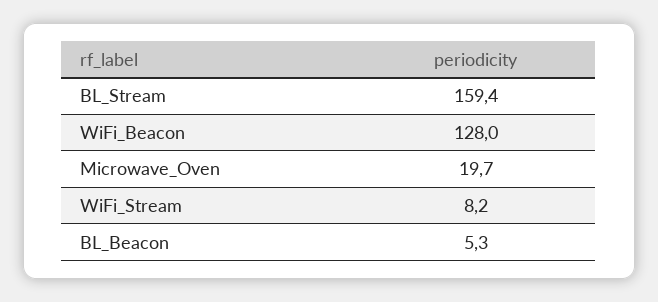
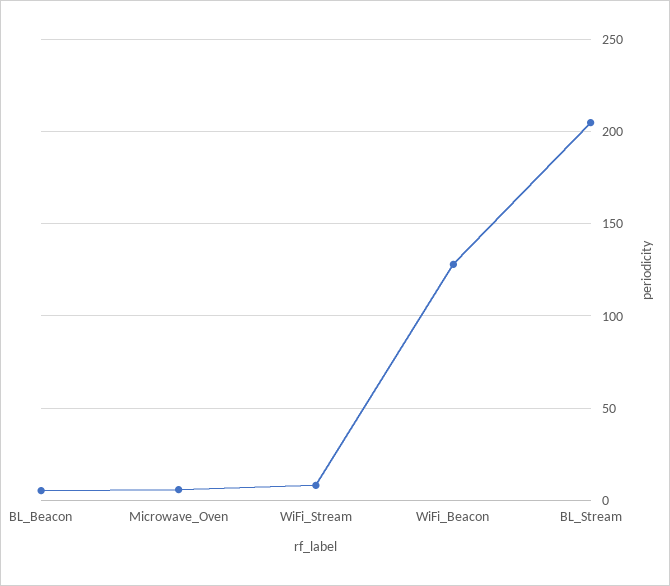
BL_Stream: 159.4 -> 205
Microwave_Oven: 19.7 -> 5

